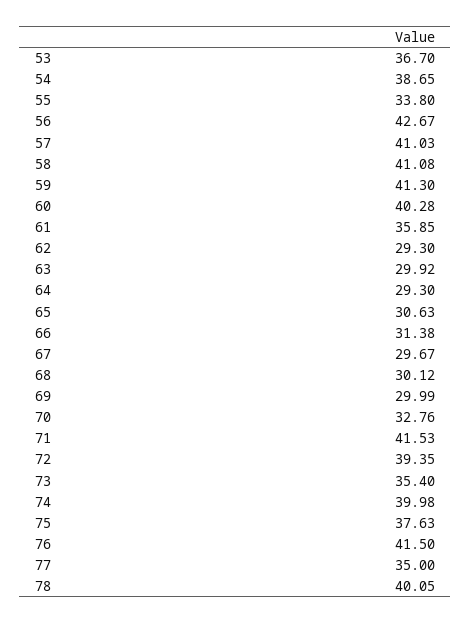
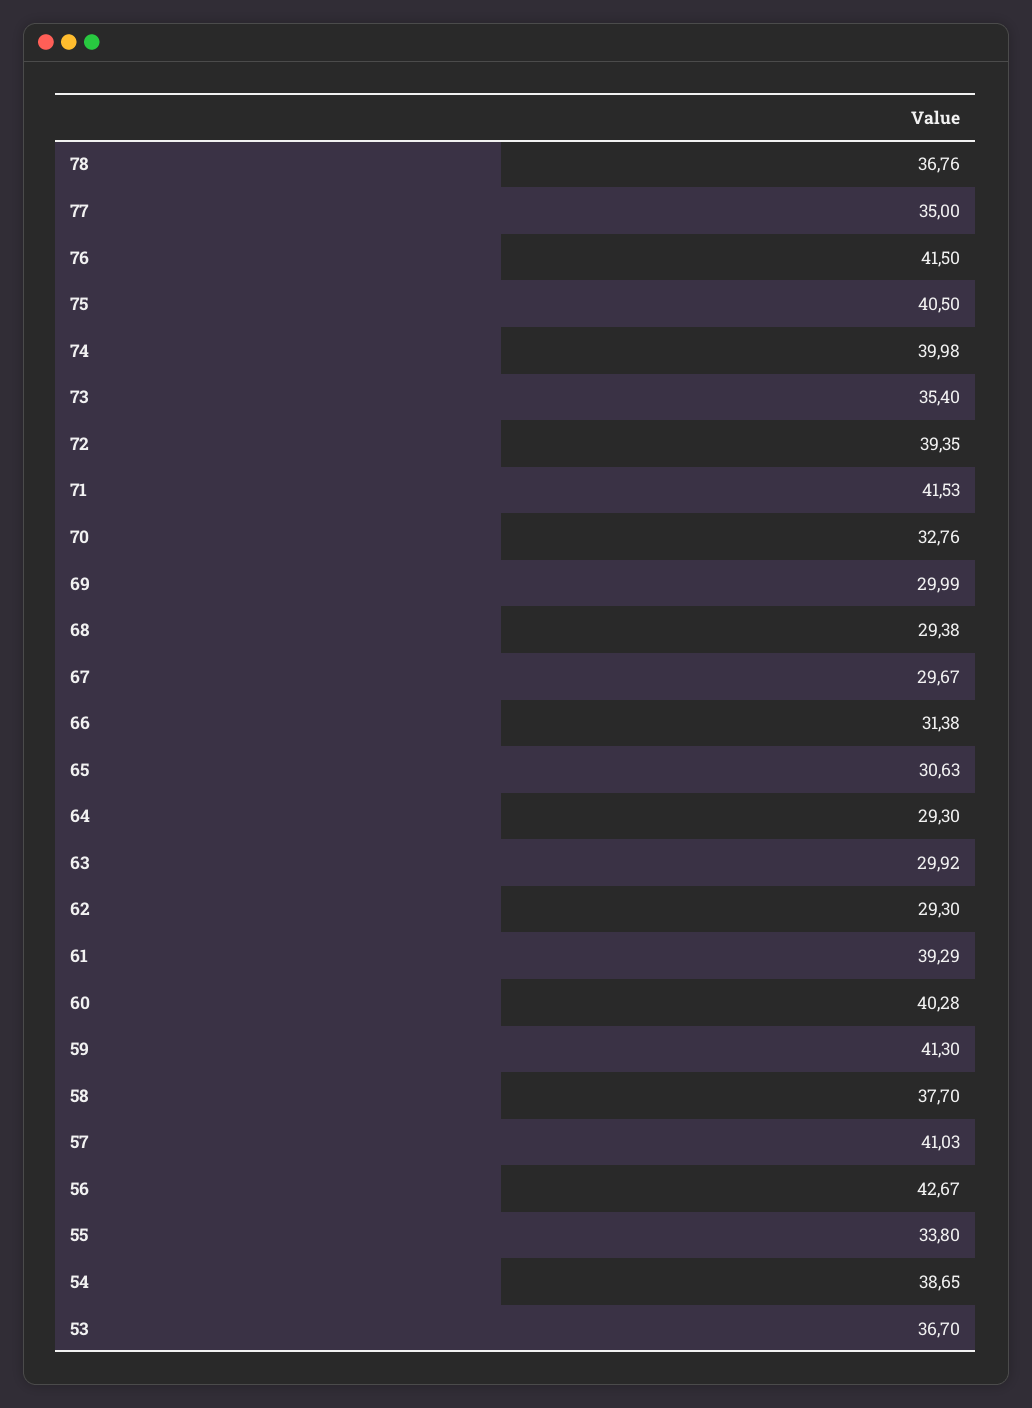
58: 41.08 -> 37.7
61: 35.85 -> 39.29
68: 30.12 -> 29.38
75: 37.63 -> 40.5
78: 40.05 -> 36.76

